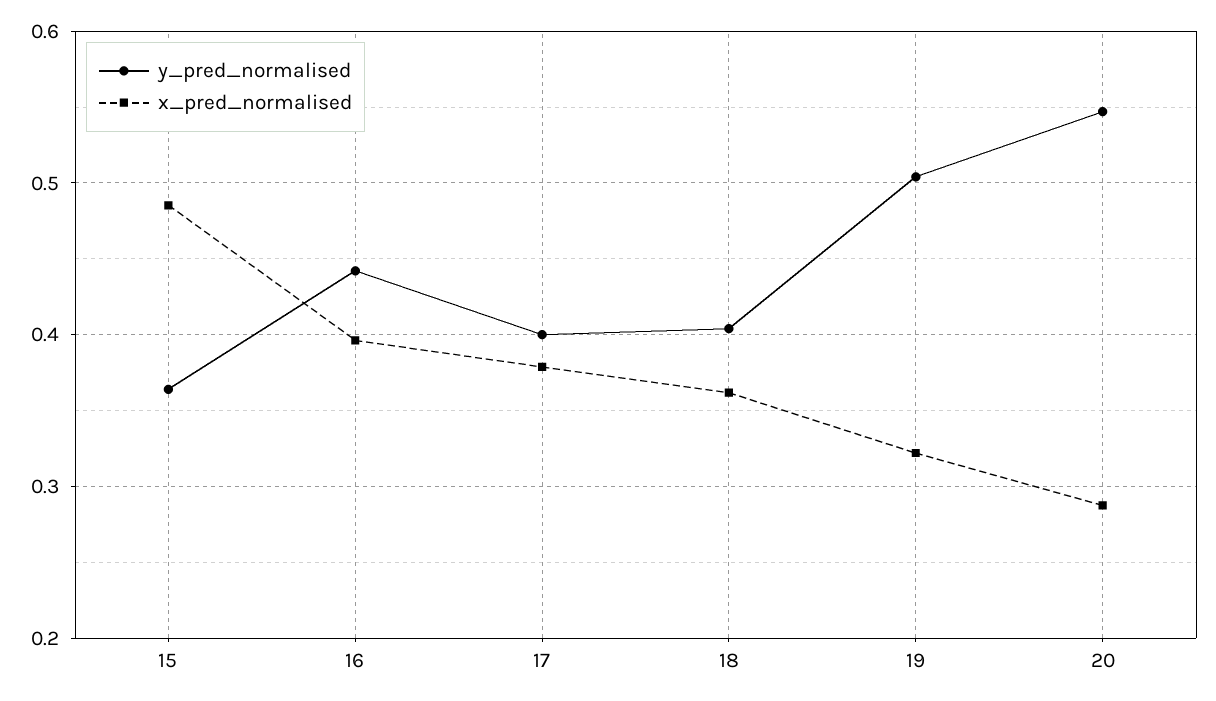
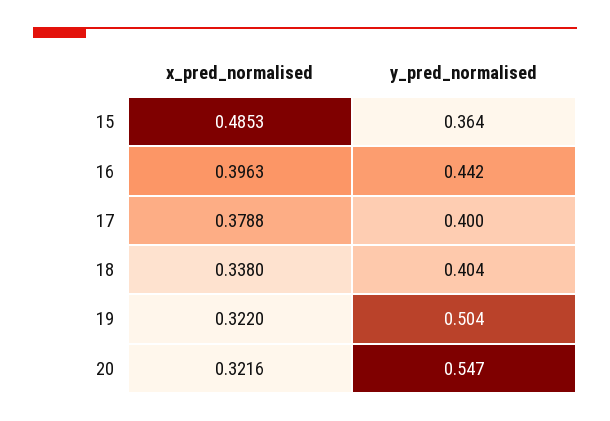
x_pred_normalised, 18: 0.36 -> 0.338
x_pred_normalised, 20: 0.29 -> 0.3216

